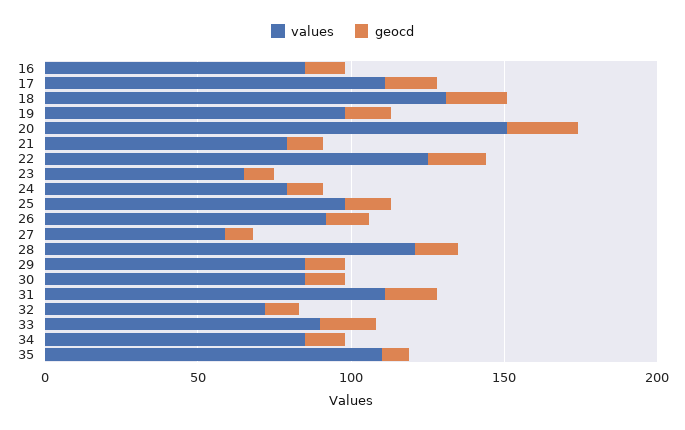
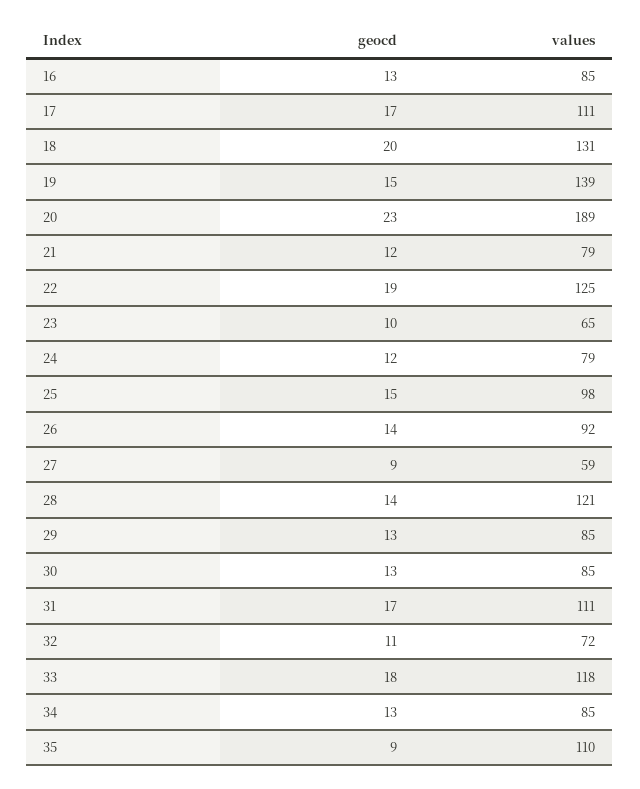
values, 19: 100 -> 139
values, 20: 150 -> 189
values, 33: 90 -> 118

